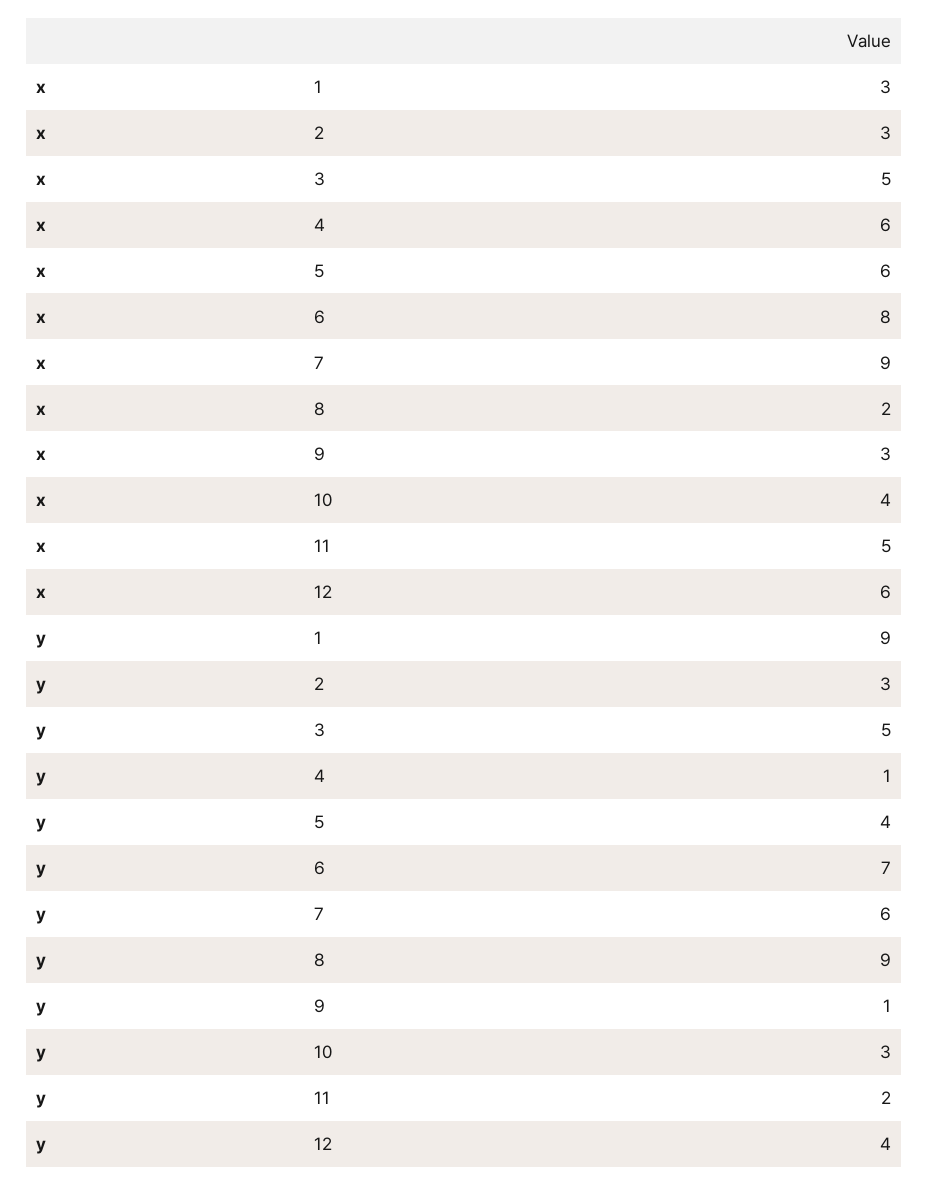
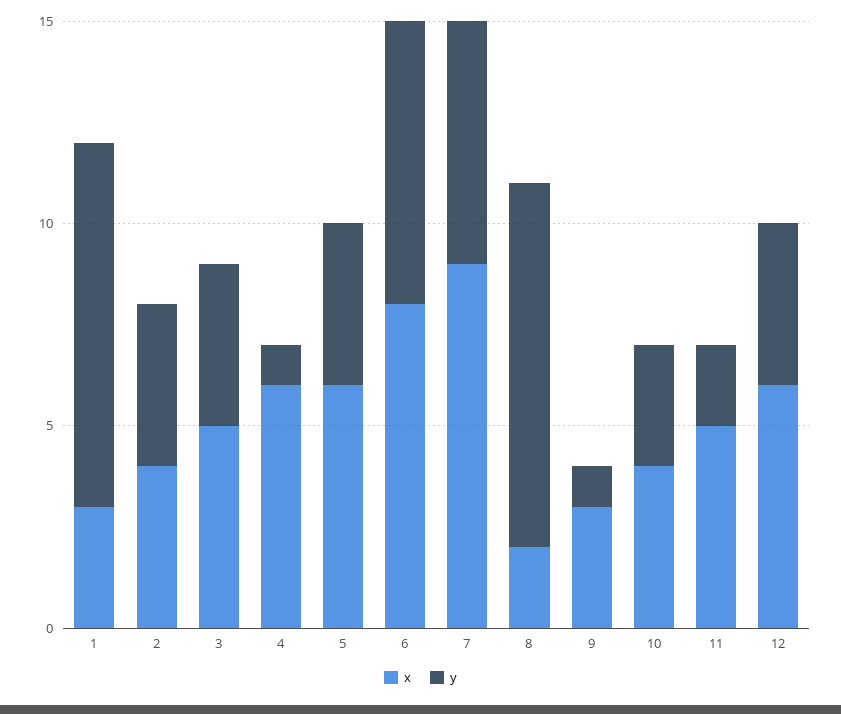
x, 2: 3 -> 4
y, 2: 3 -> 4
y, 3: 5 -> 4

